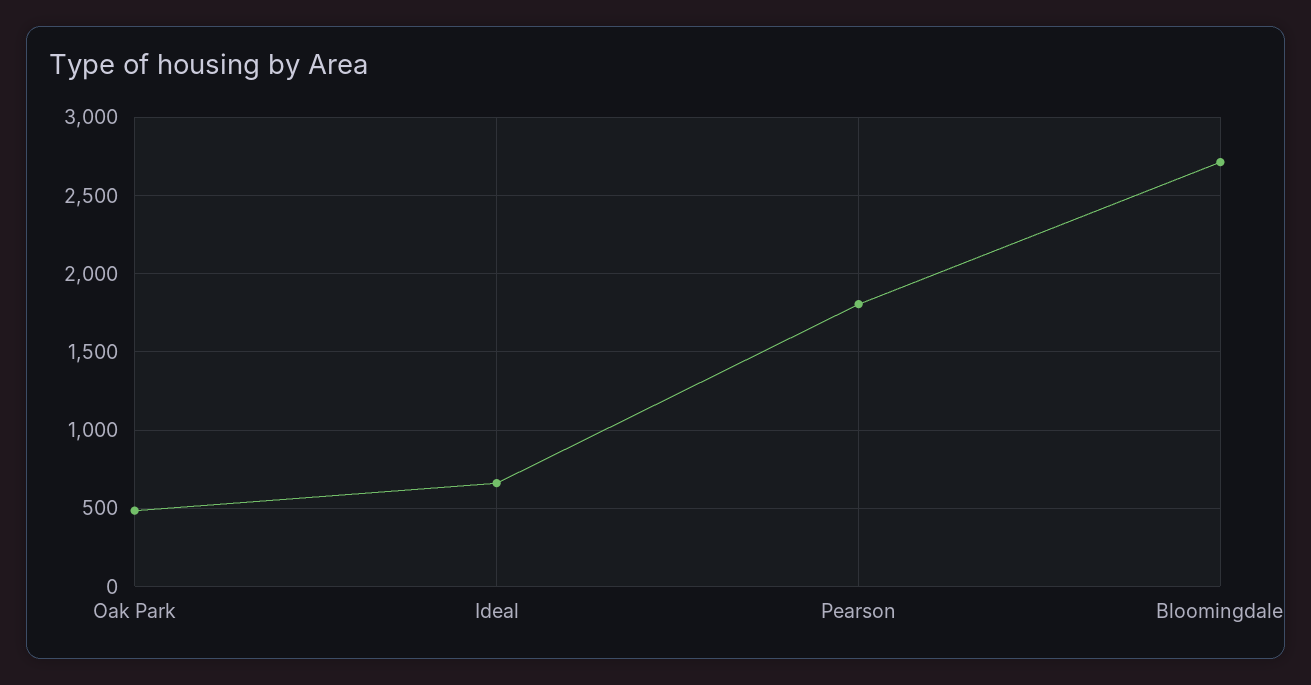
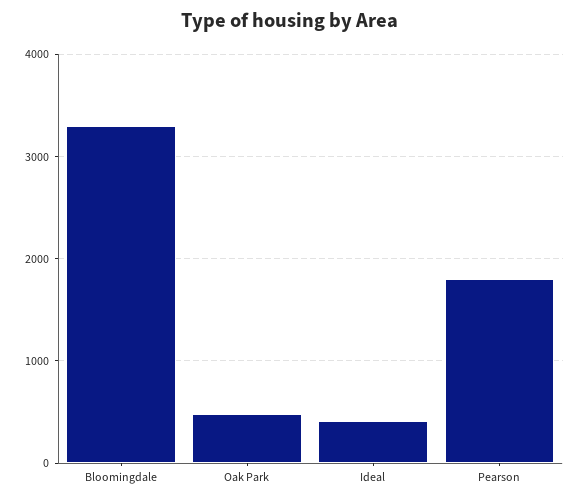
Ideal: 650 -> 400
Bloomingdale: 2700 -> 3300

